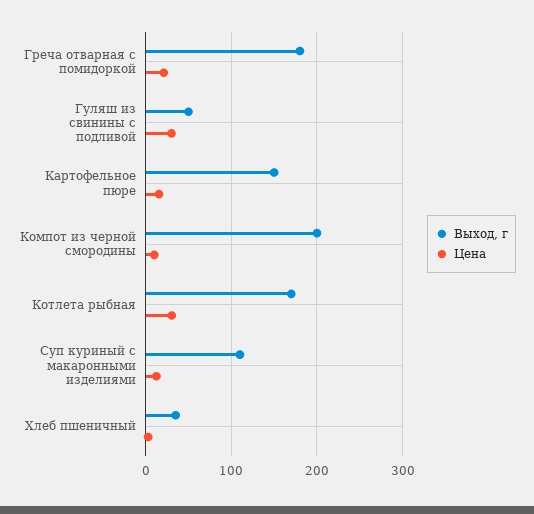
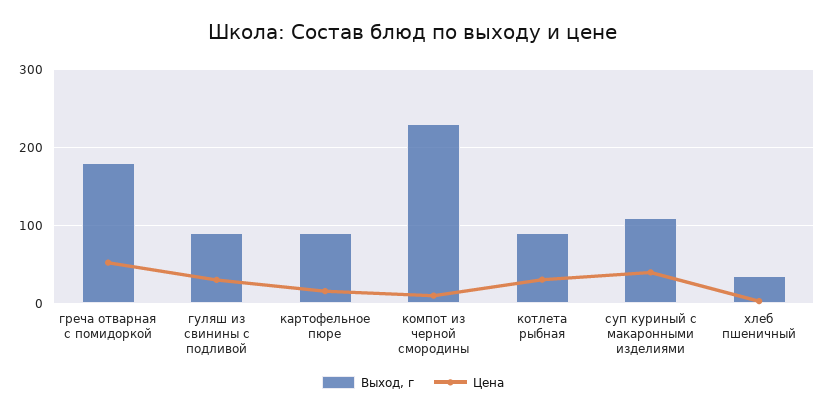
Цена, Греча отварная с помидоркой: 20 -> 50
Выход, г, Гуляш из свинины с подливой: 50 -> 90
Выход, г, Картофельное пюре: 150 -> 90
Выход, г, Компот из черной смородины: 200 -> 230
Выход, г, Котлета рыбная: 170 -> 90
Цена, Суп куриный с макаронными изделиями: 10 -> 40

